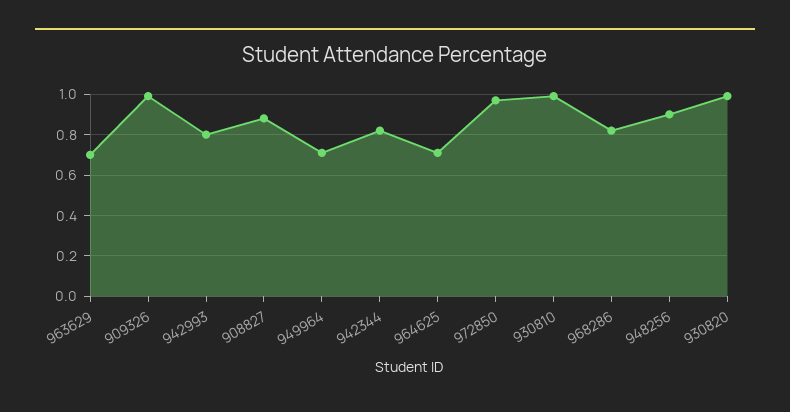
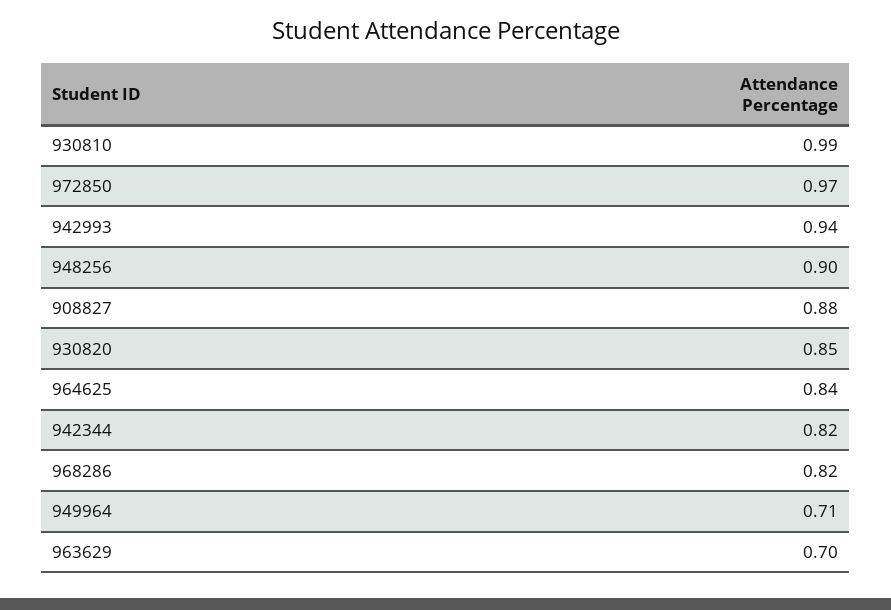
909326: 1 -> none
942993: 0.8 -> 0.94
964625: 0.7 -> 0.84
930820: 1 -> 0.85

